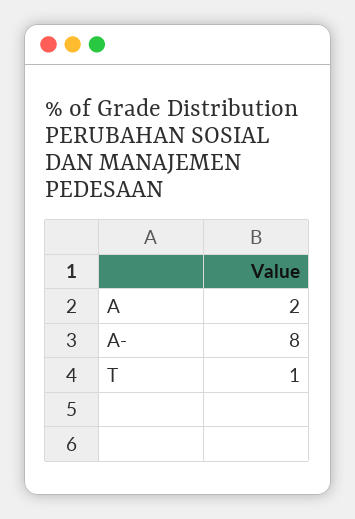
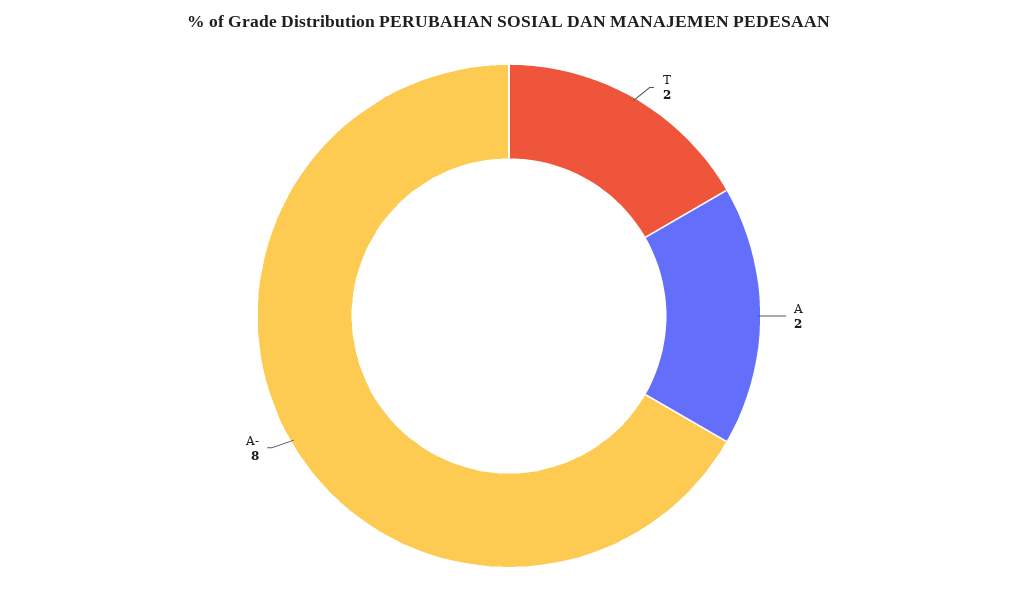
T: 1 -> 2

